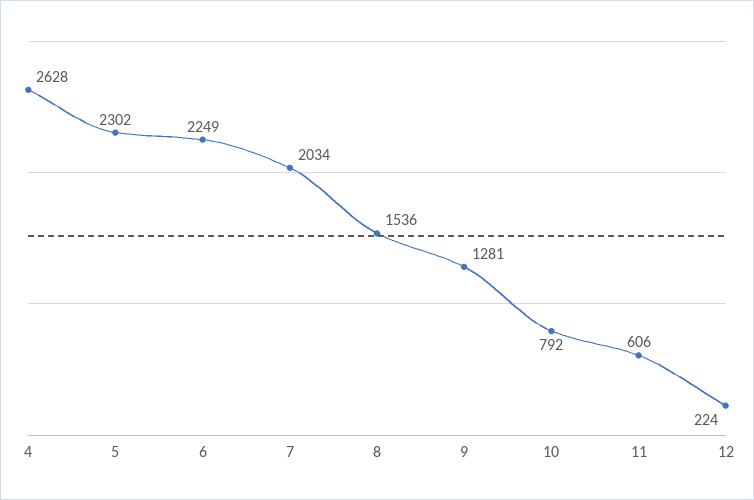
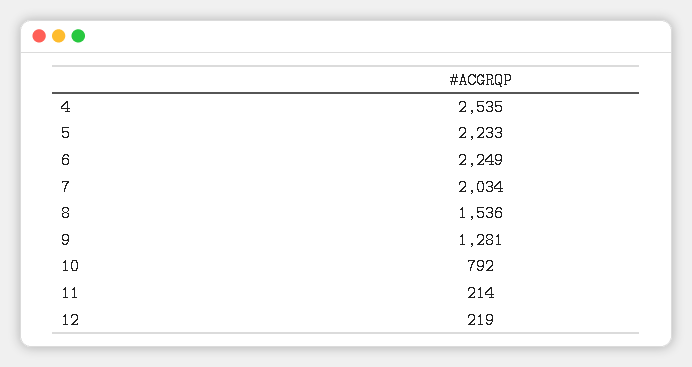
4: 2628 -> 2535
5: 2302 -> 2233
11: 606 -> 214
12: 224 -> 219

